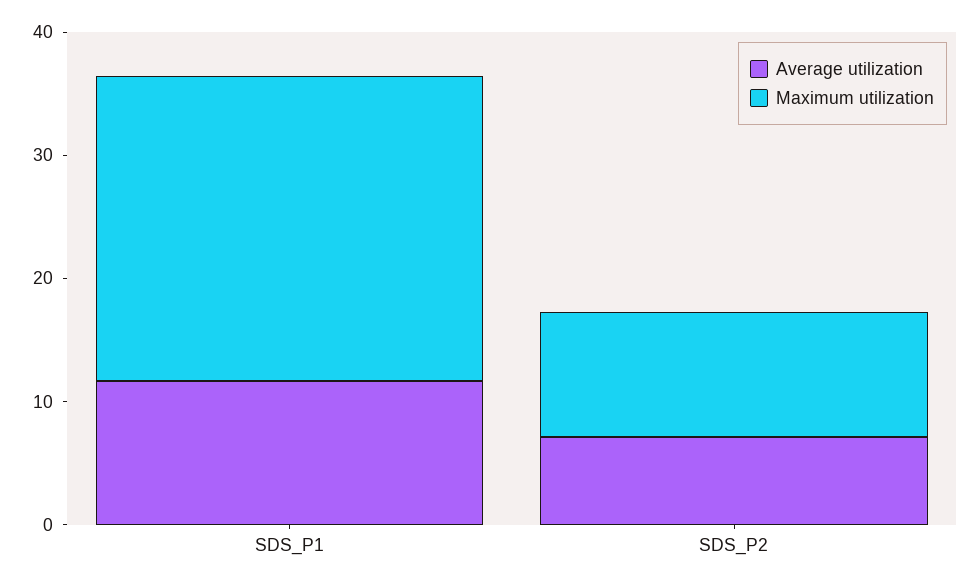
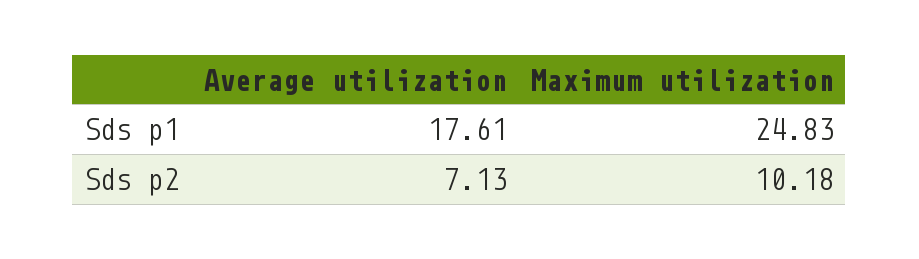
Average utilization, SDS_P1: 12 -> 17.61

